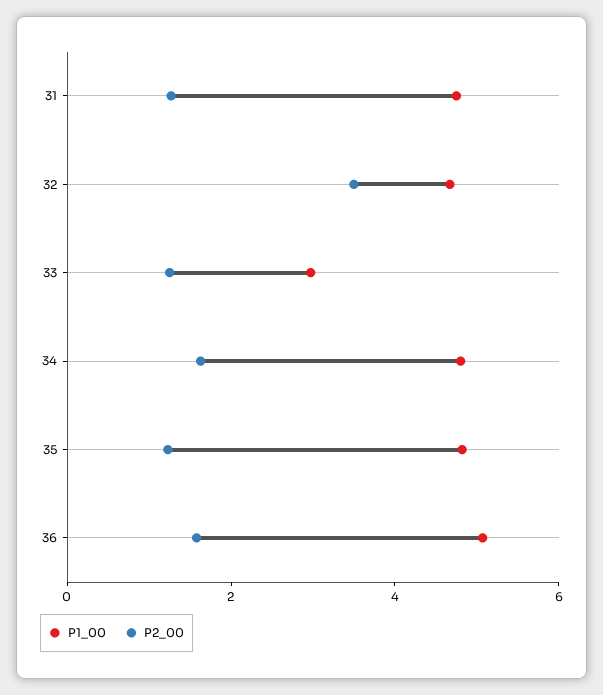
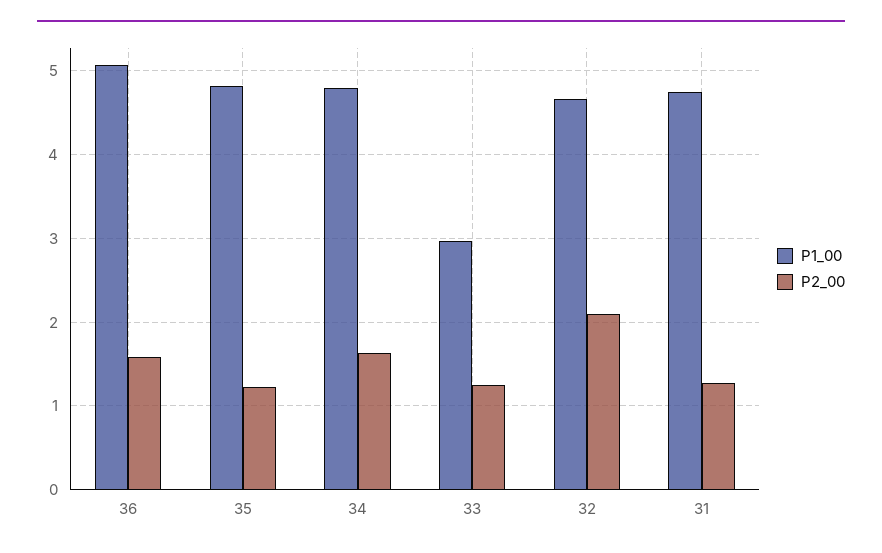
P2_00, 32: 3.5 -> 2.1

